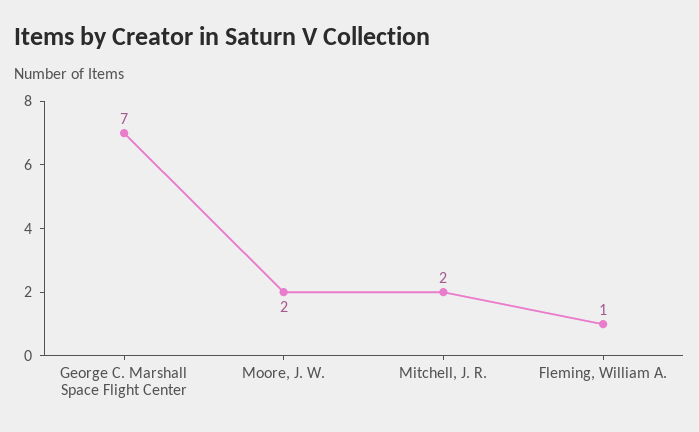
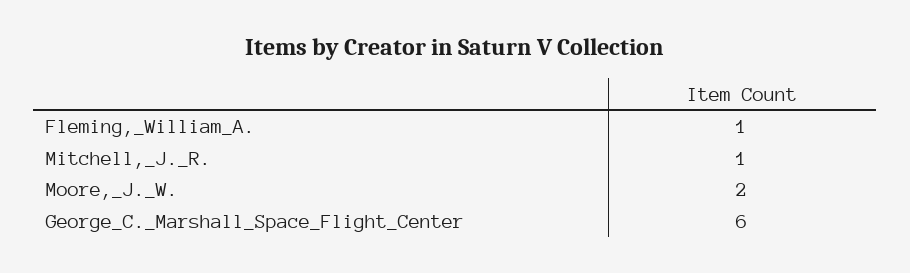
George C. Marshall Space Flight Center: 7 -> 6
Mitchell, J. R.: 2 -> 1

